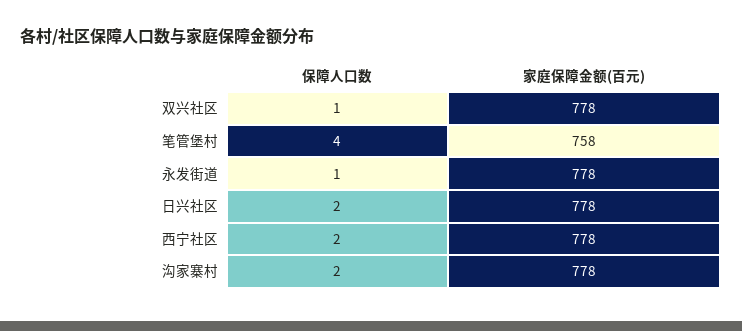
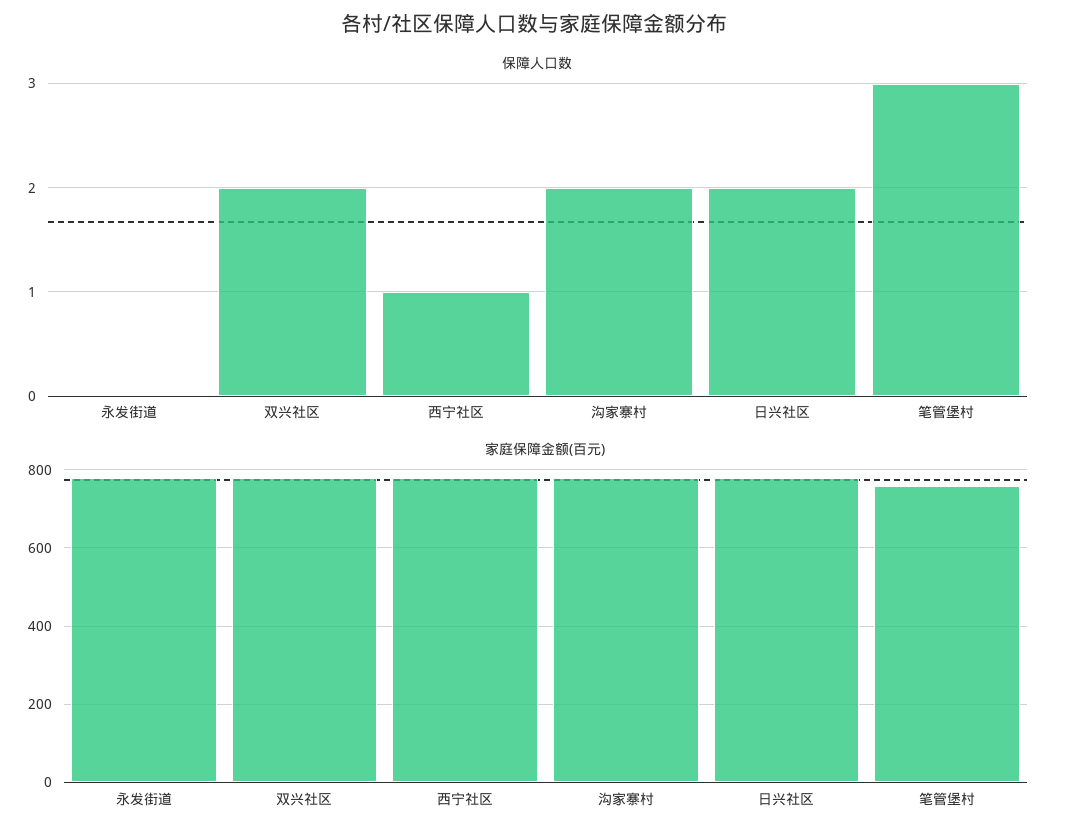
保障人口数, 双兴社区: 1 -> 2
保障人口数, 笔管堡村: 4 -> 3
保障人口数, 永发街道: 1 -> 0
保障人口数, 西宁社区: 2 -> 1

